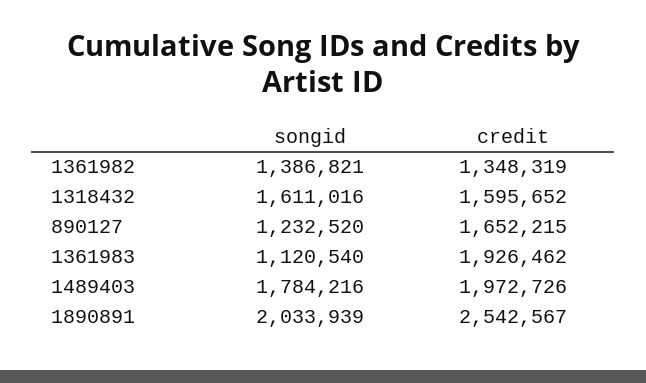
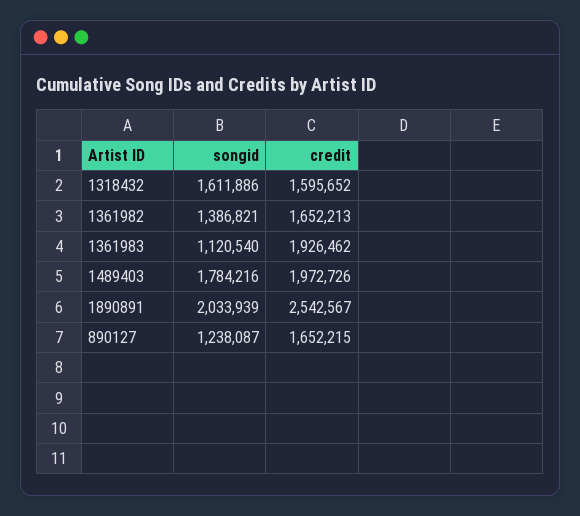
credit, 1361982: 1348319 -> 1652213
songid, 1318432: 1611016 -> 1611886
songid, 890127: 1232520 -> 1238087

